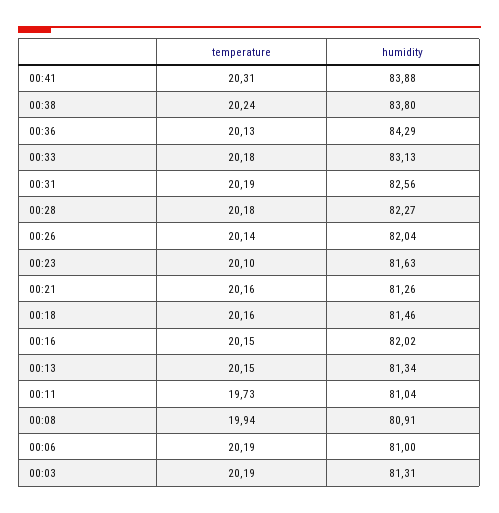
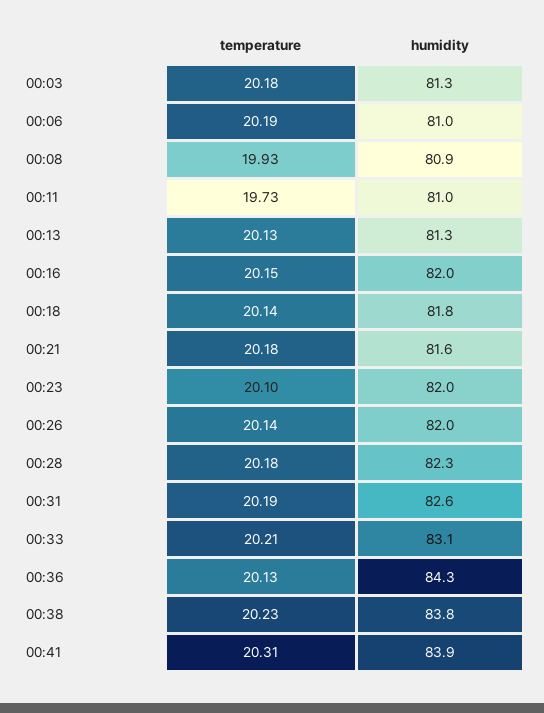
temperature, 00:38: 20.24 -> 20.23
temperature, 00:33: 20.18 -> 20.21
humidity, 00:23: 81.63 -> 82
temperature, 00:21: 20.16 -> 20.18
humidity, 00:21: 81.26 -> 81.6
temperature, 00:18: 20.16 -> 20.14
humidity, 00:18: 81.46 -> 81.8
temperature, 00:13: 20.15 -> 20.13
temperature, 00:08: 19.94 -> 19.93
temperature, 00:03: 20.19 -> 20.18

